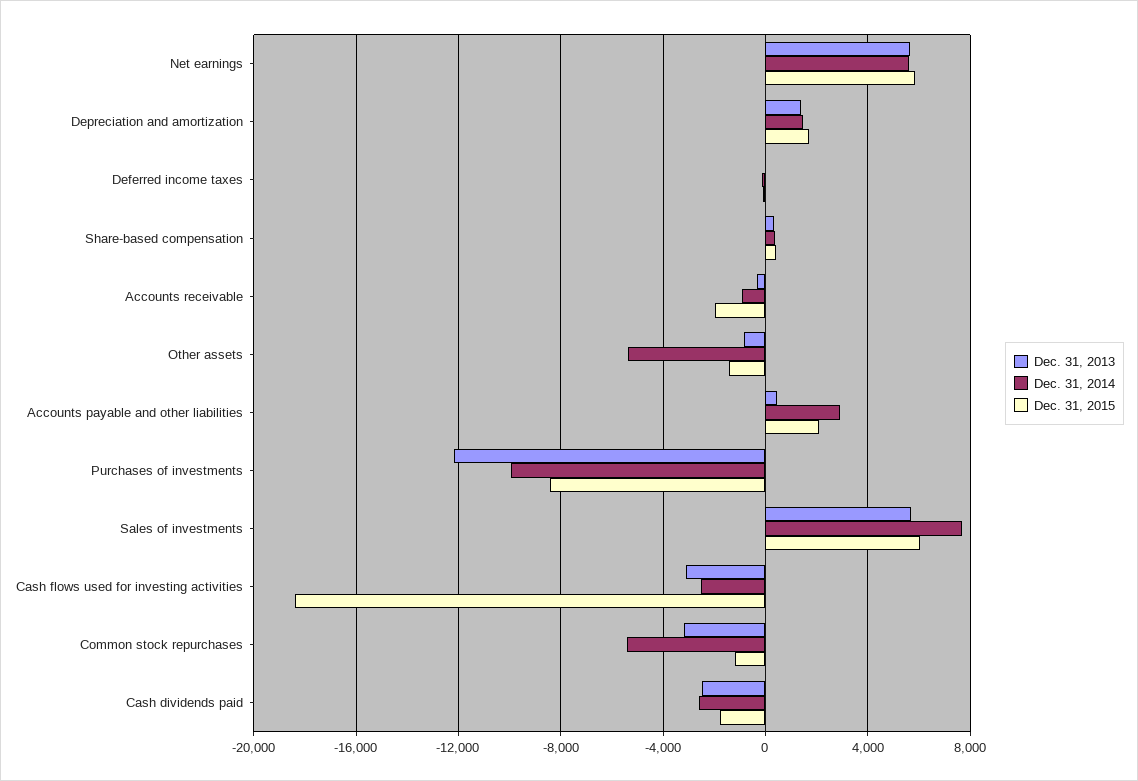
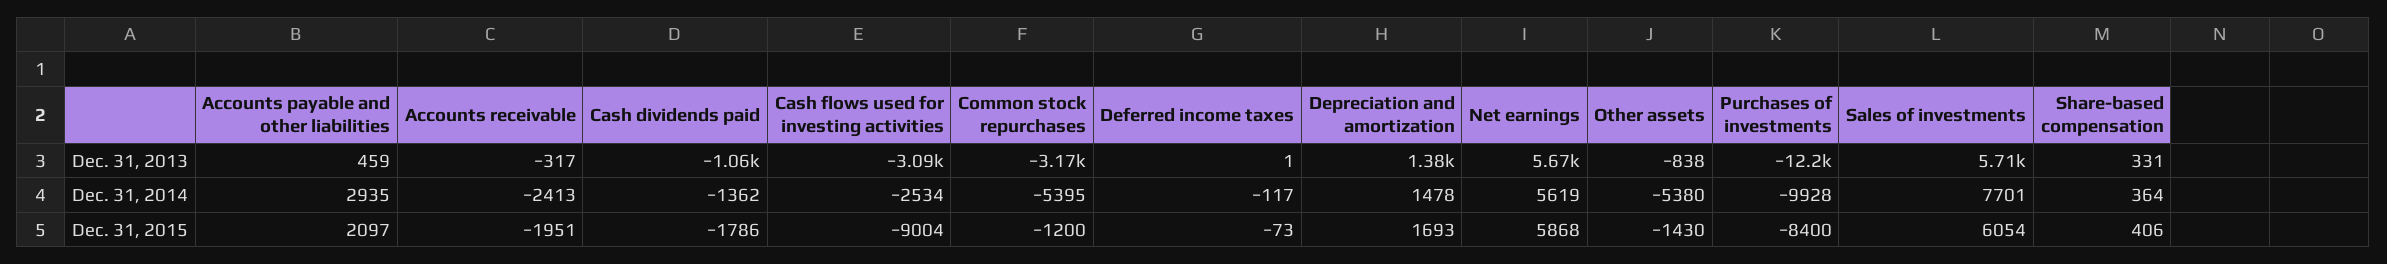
Dec. 31, 2014, Accounts receivable: -1000 -> -2413
Dec. 31, 2015, Cash flows used for investing activities: -18500 -> -9004
Dec. 31, 2013, Cash dividends paid: -2500 -> -1060
Dec. 31, 2014, Cash dividends paid: -2500 -> -1362

